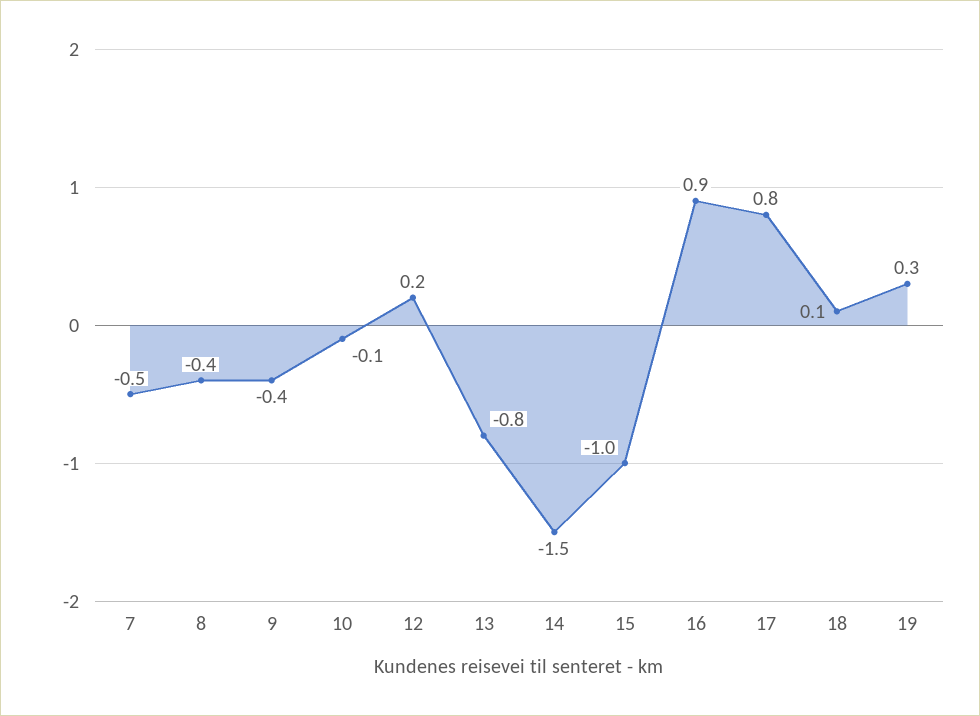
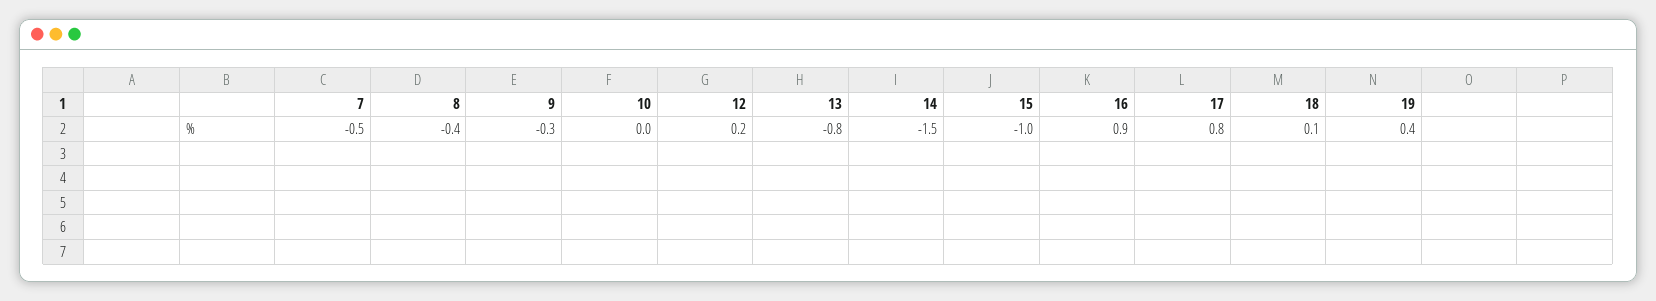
9: -0.4 -> -0.3
10: -0.1 -> 0
19: 0.3 -> 0.4

